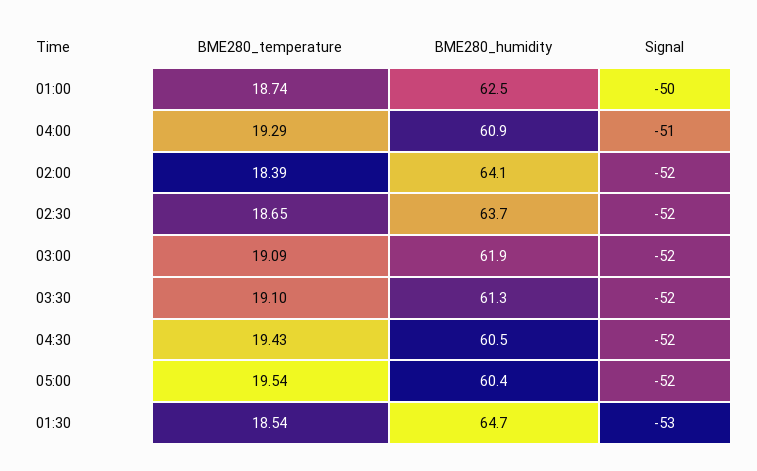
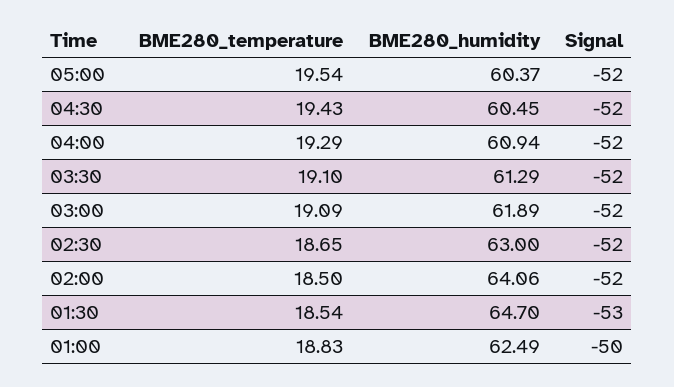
BME280_temperature, 01:00: 18.74 -> 18.83
Signal, 04:00: -51 -> -52
BME280_temperature, 02:00: 18.39 -> 18.5
BME280_humidity, 02:30: 63.7 -> 63

